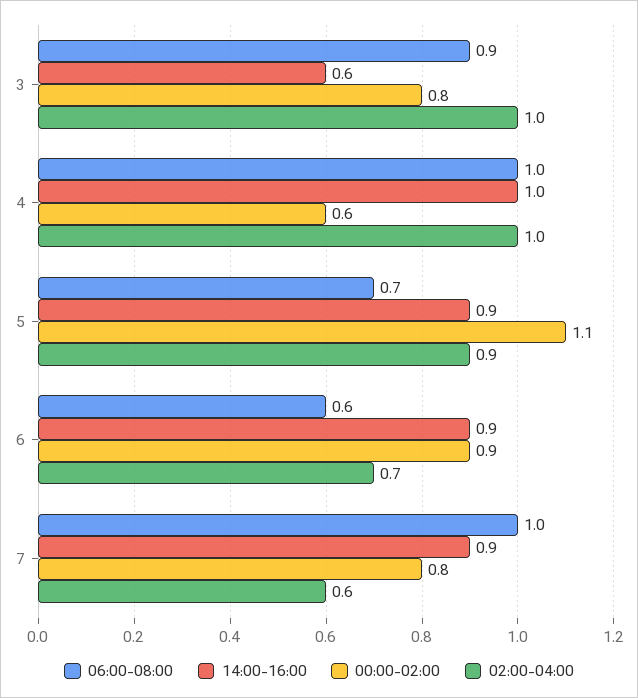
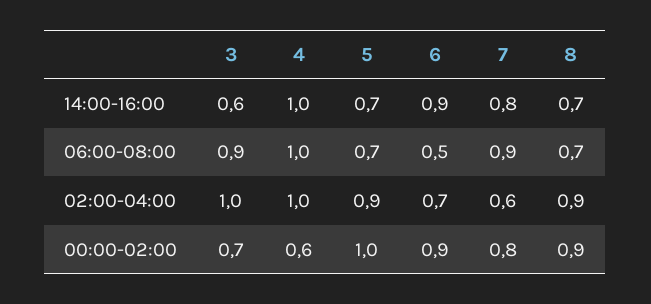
00:00-02:00, 3: 0.8 -> 0.7
14:00-16:00, 5: 0.9 -> 0.7
00:00-02:00, 5: 1.1 -> 1
06:00-08:00, 6: 0.6 -> 0.5
06:00-08:00, 7: 1 -> 0.9
14:00-16:00, 7: 0.9 -> 0.8
14:00-16:00, 8: none -> 0.7
06:00-08:00, 8: none -> 0.7
02:00-04:00, 8: none -> 0.9
00:00-02:00, 8: none -> 0.9

